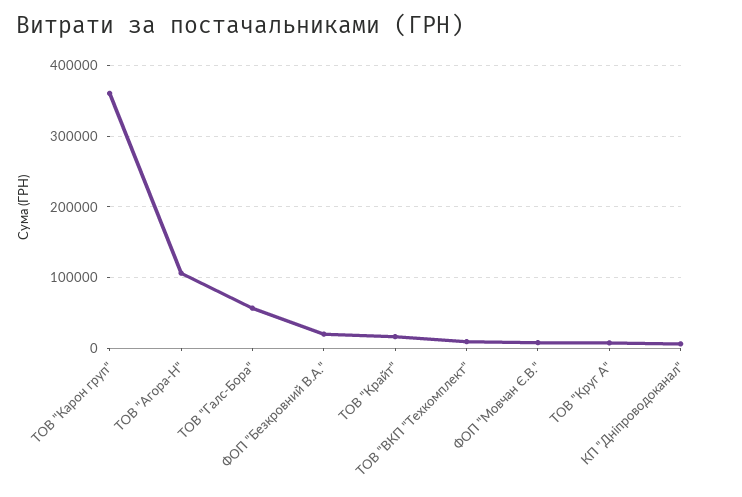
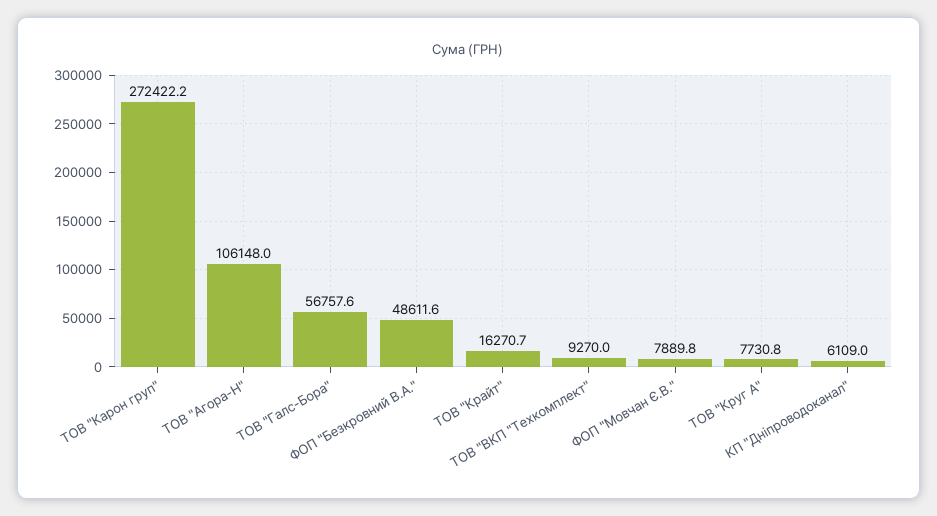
ТОВ "Карон груп": 360000 -> 272422.2
ФОП "Безкровний В.А.": 20000 -> 48611.6

